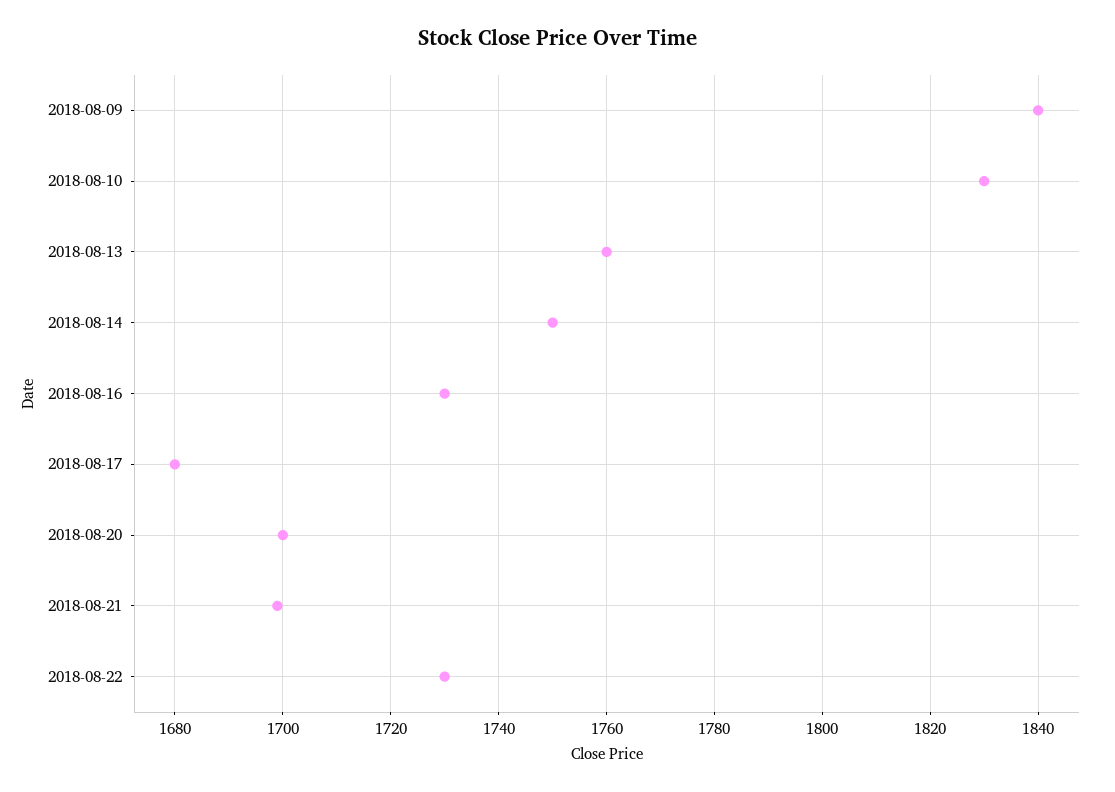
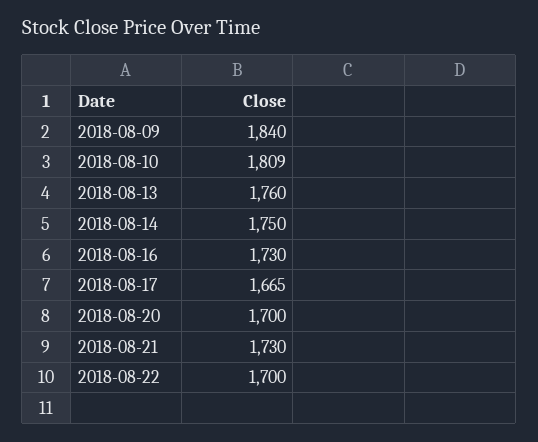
2018-08-10: 1830 -> 1809
2018-08-17: 1680 -> 1665
2018-08-21: 1700 -> 1730
2018-08-22: 1730 -> 1700

